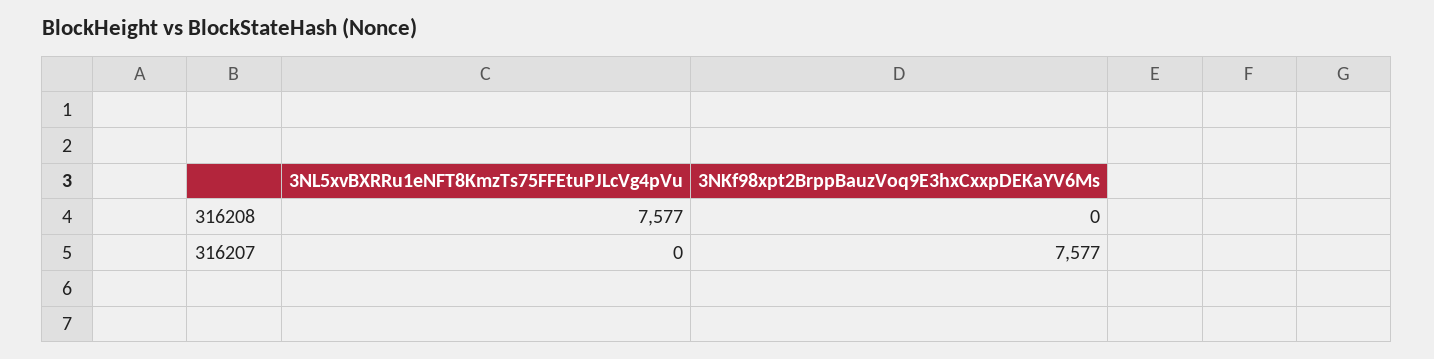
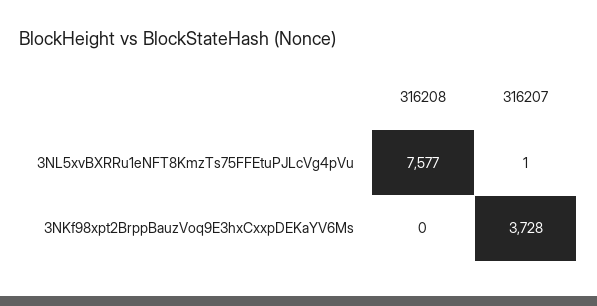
3NL5xvBXRRu1eNFT8KmzTs75FFEtuPJLcVg4pVu, 316207: 0 -> 1
3NKf98xpt2BrppBauzVoq9E3hxCxxpDEKaYV6Ms, 316207: 7577 -> 3728

